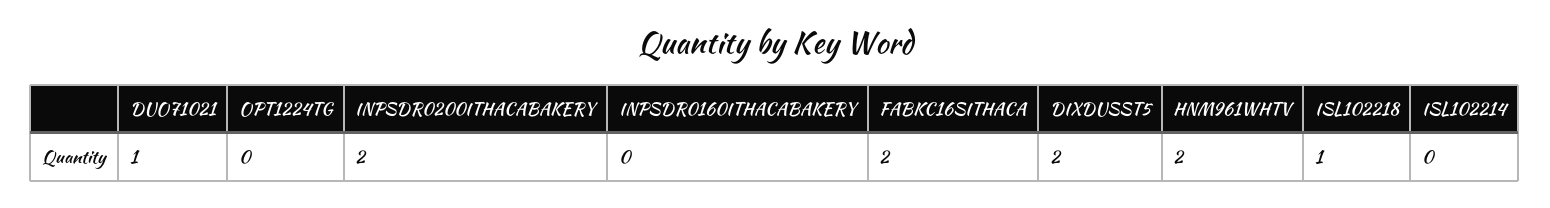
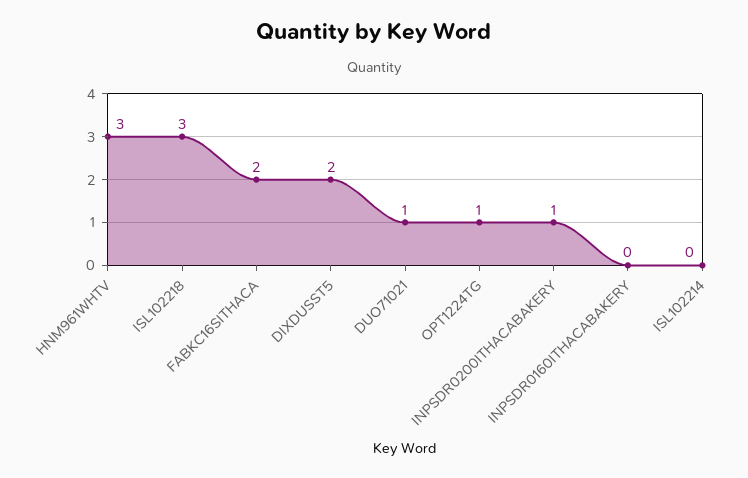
OPT1224TG: 0 -> 1
INPSDR0200ITHACABAKERY: 2 -> 1
HNM961WHTV: 2 -> 3
ISL102218: 1 -> 3

